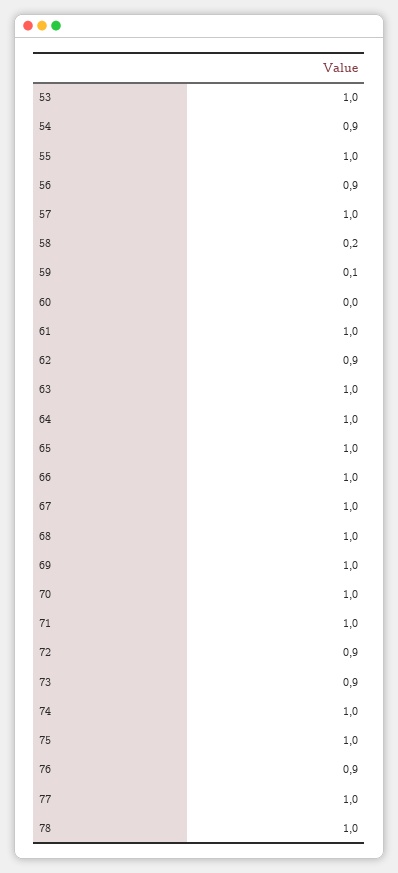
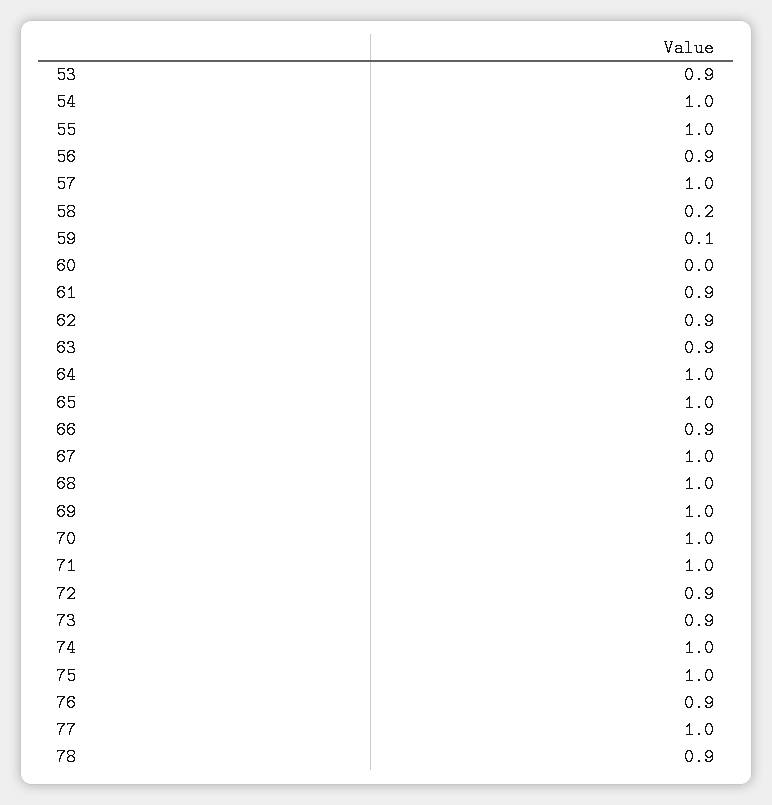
53: 1 -> 0.9
54: 0.9 -> 1
61: 1 -> 0.9
63: 1 -> 0.9
66: 1 -> 0.9
78: 1 -> 0.9

